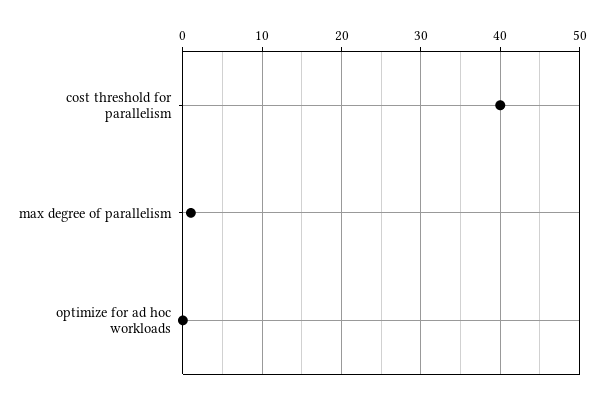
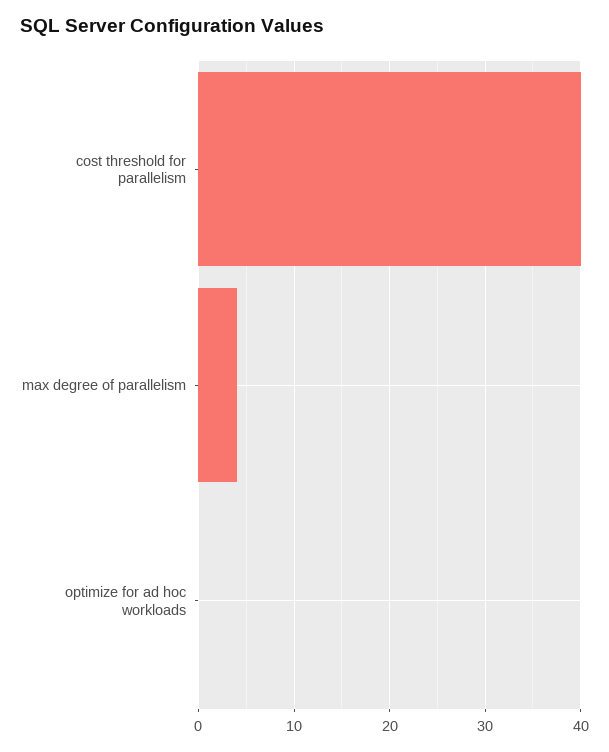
max degree of parallelism: 1 -> 4

